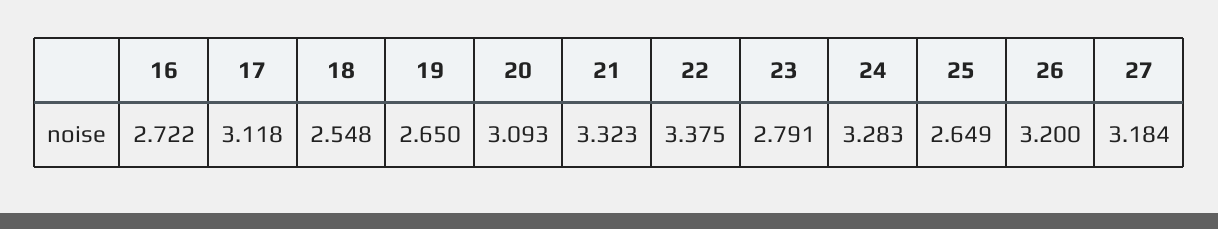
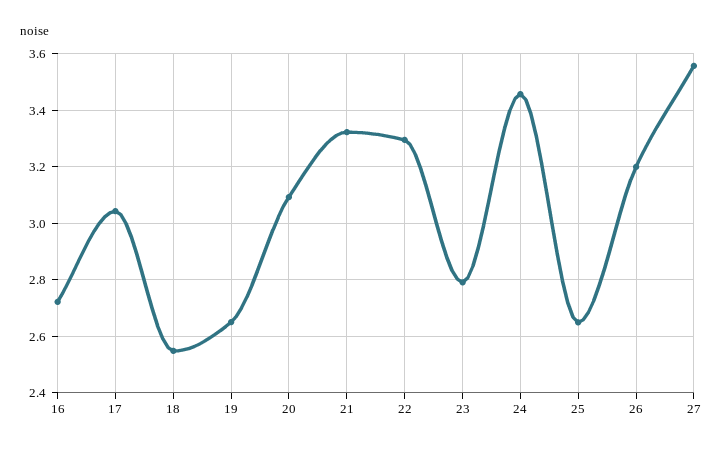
17: 3.118 -> 3.05
22: 3.375 -> 3.3
24: 3.283 -> 3.45
27: 3.184 -> 3.55

